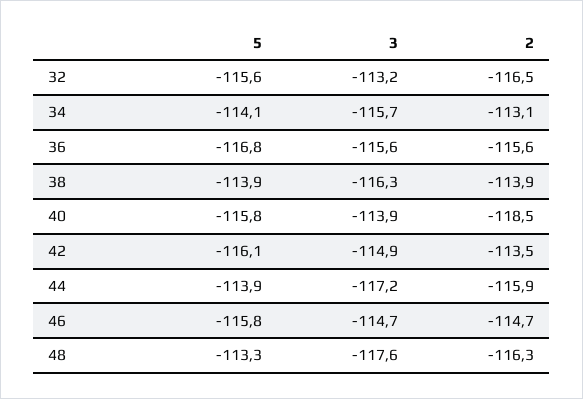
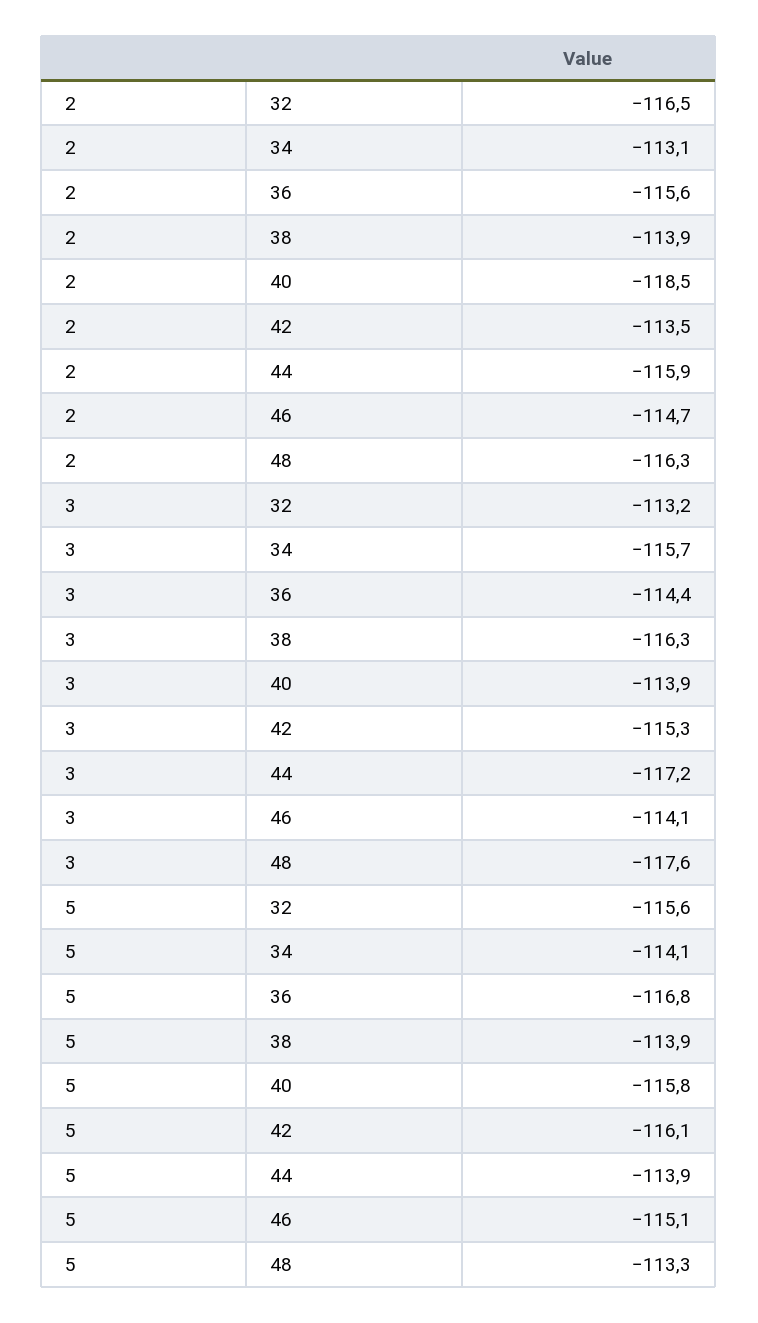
3, 36: -115.6 -> -114.4
3, 42: -114.9 -> -115.3
5, 46: -115.8 -> -115.1
3, 46: -114.7 -> -114.1

